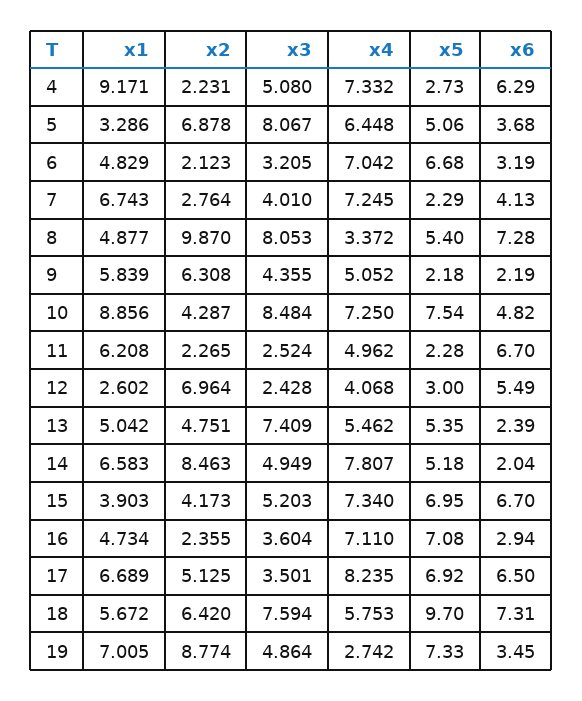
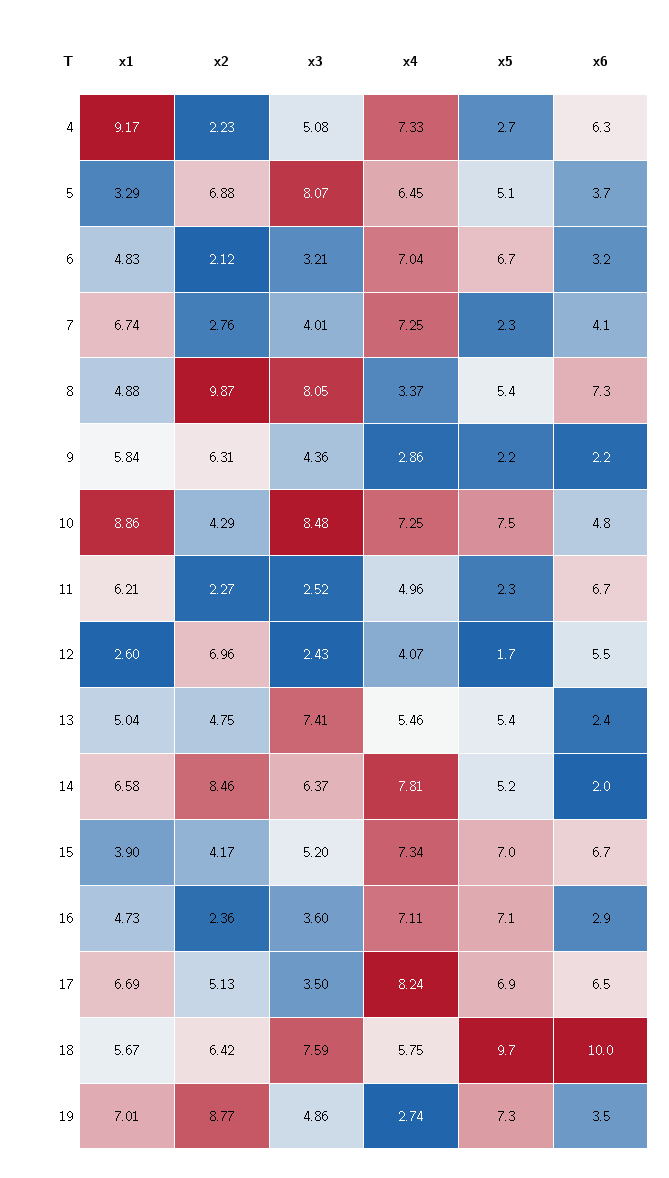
x4, 9: 5.052 -> 2.86
x5, 12: 3 -> 1.7
x3, 14: 4.949 -> 6.37
x6, 18: 7.31 -> 10

